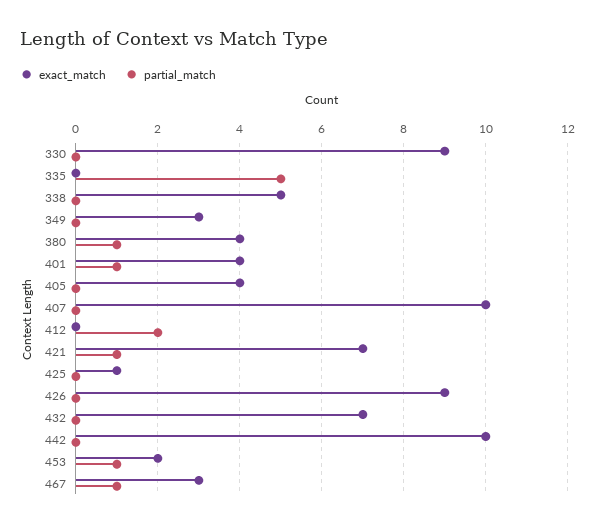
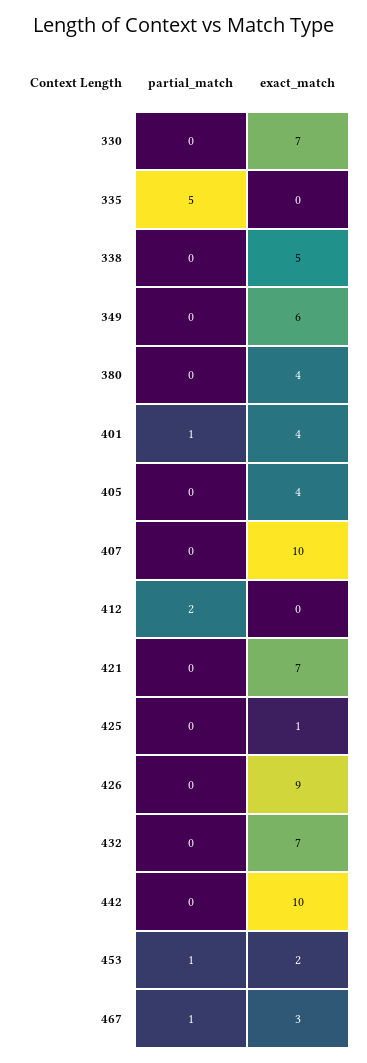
exact_match, 330: 9 -> 7
exact_match, 349: 3 -> 6
partial_match, 380: 1 -> 0
partial_match, 421: 1 -> 0

